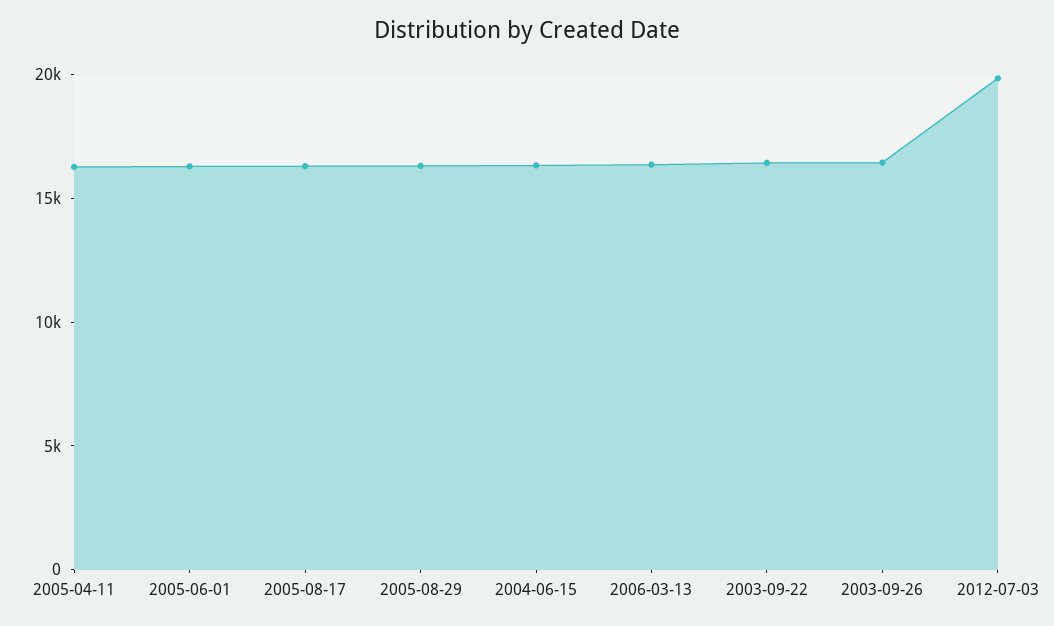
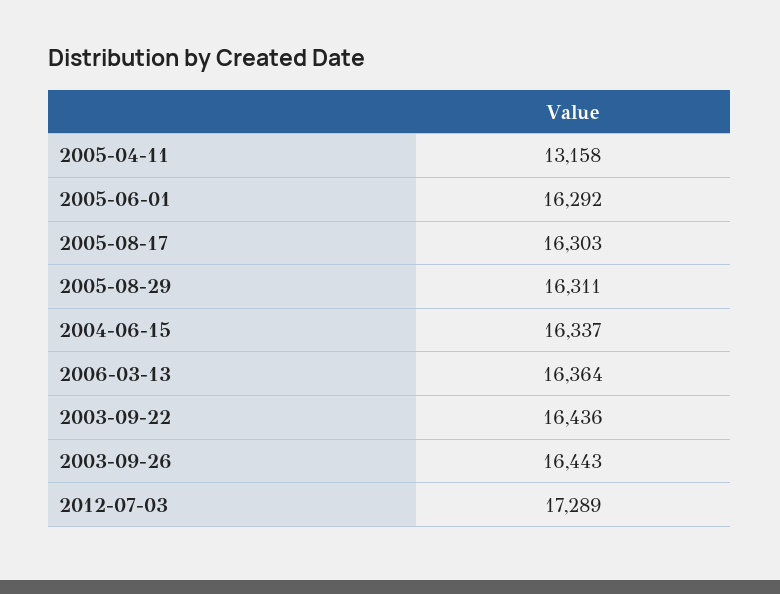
2005-04-11: 16000 -> 13158
2012-07-03: 20000 -> 17289

